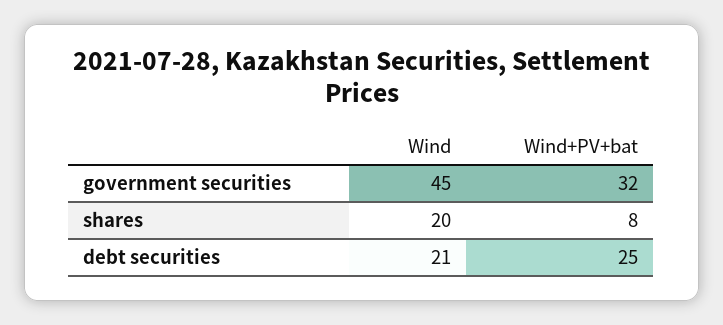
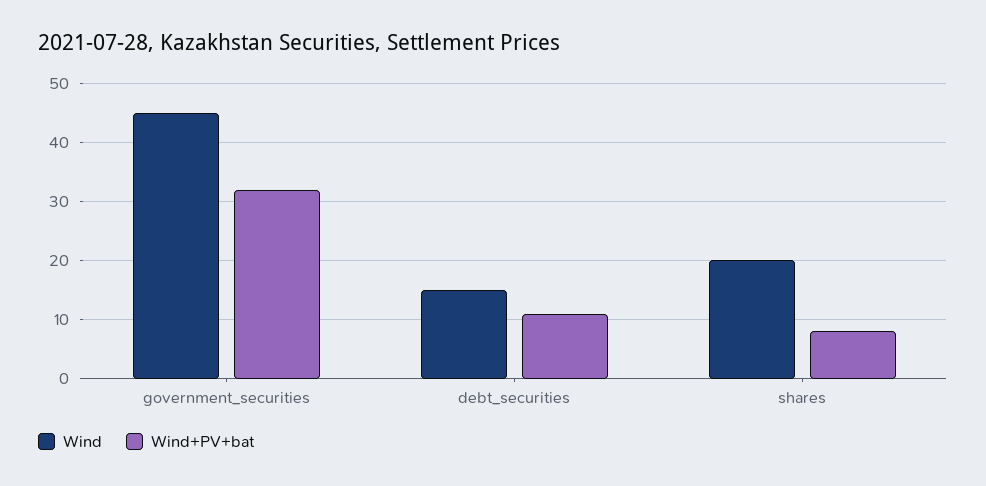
Wind, debt securities: 21 -> 15
Wind+PV+bat, debt securities: 25 -> 10

